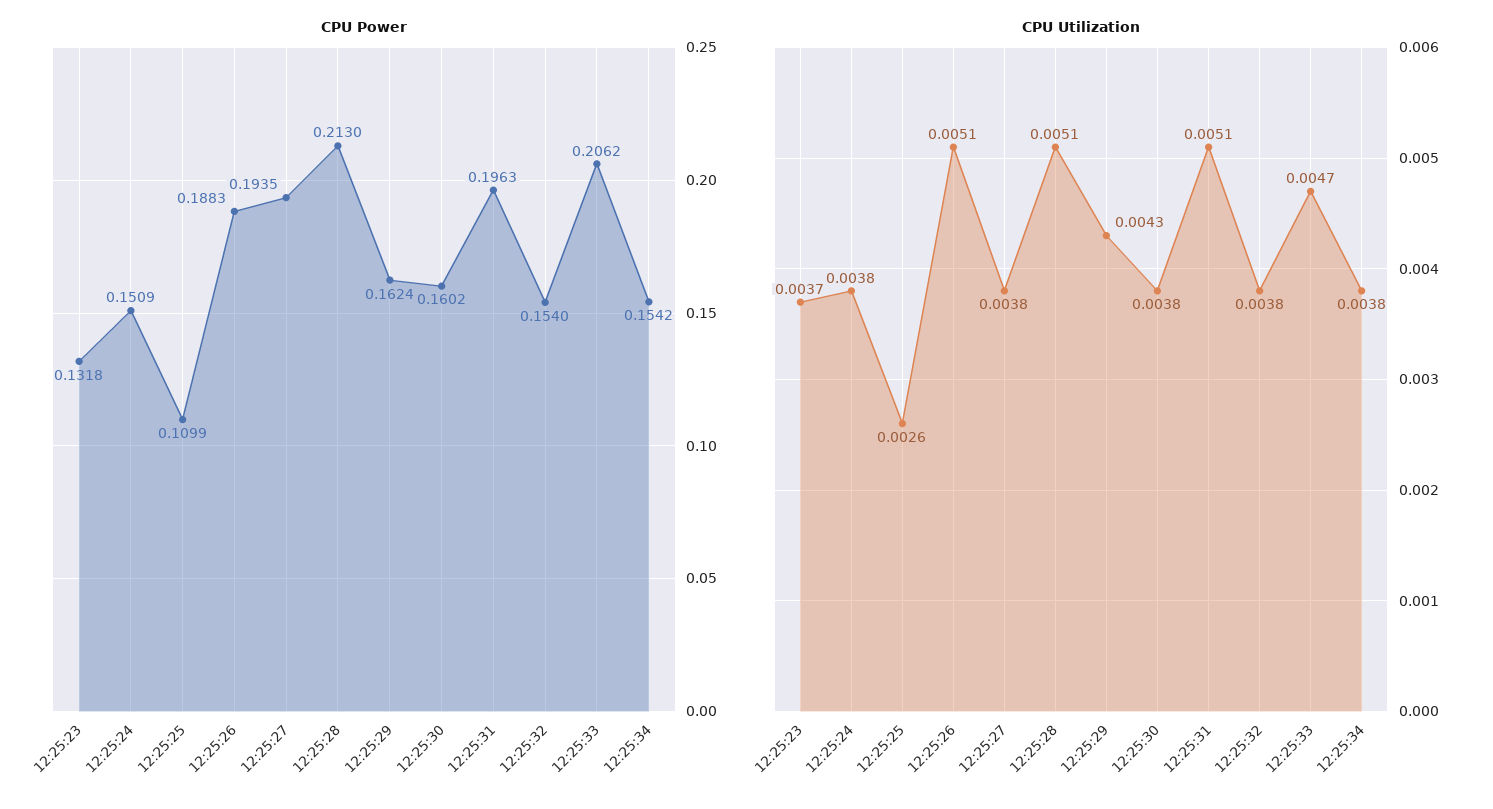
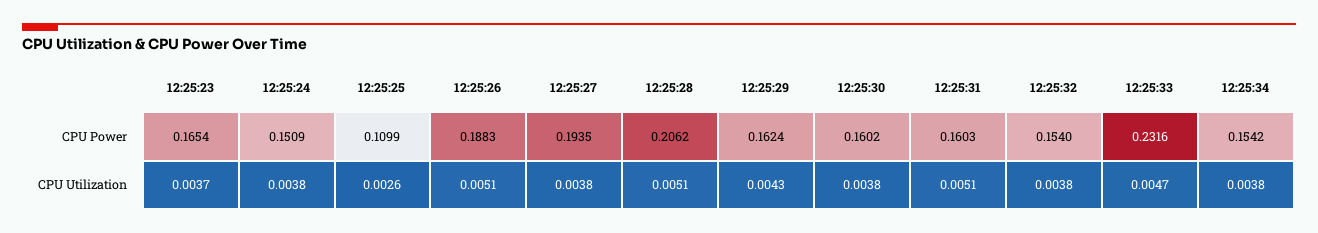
CPU Power, 12:25:23: 0.1318 -> 0.1654
CPU Power, 12:25:28: 0.213 -> 0.2062
CPU Power, 12:25:31: 0.1963 -> 0.1603
CPU Power, 12:25:33: 0.2062 -> 0.2316

